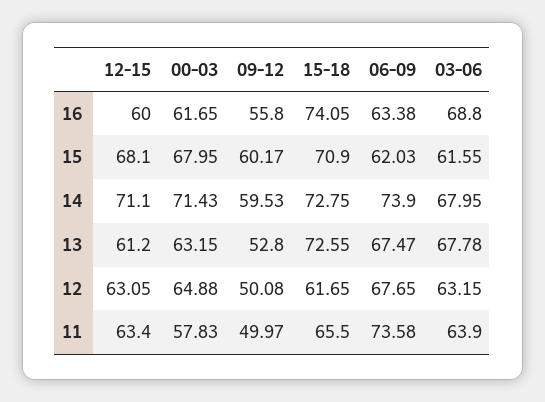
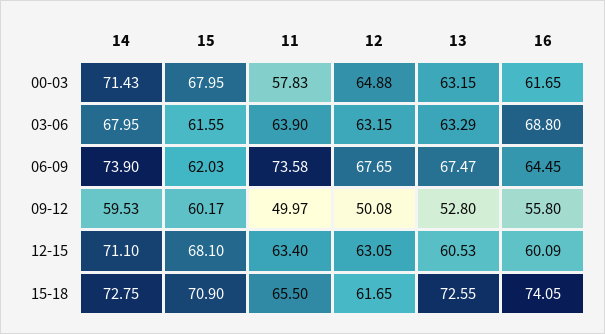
12-15, 16: 60 -> 60.09
06-09, 16: 63.38 -> 64.45
12-15, 13: 61.2 -> 60.53
03-06, 13: 67.78 -> 63.29

